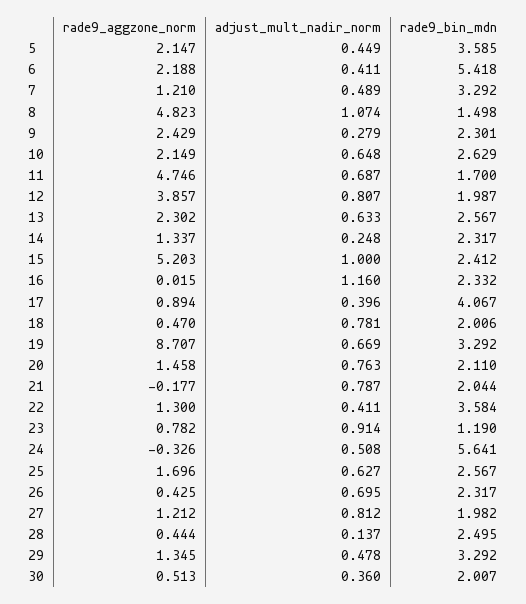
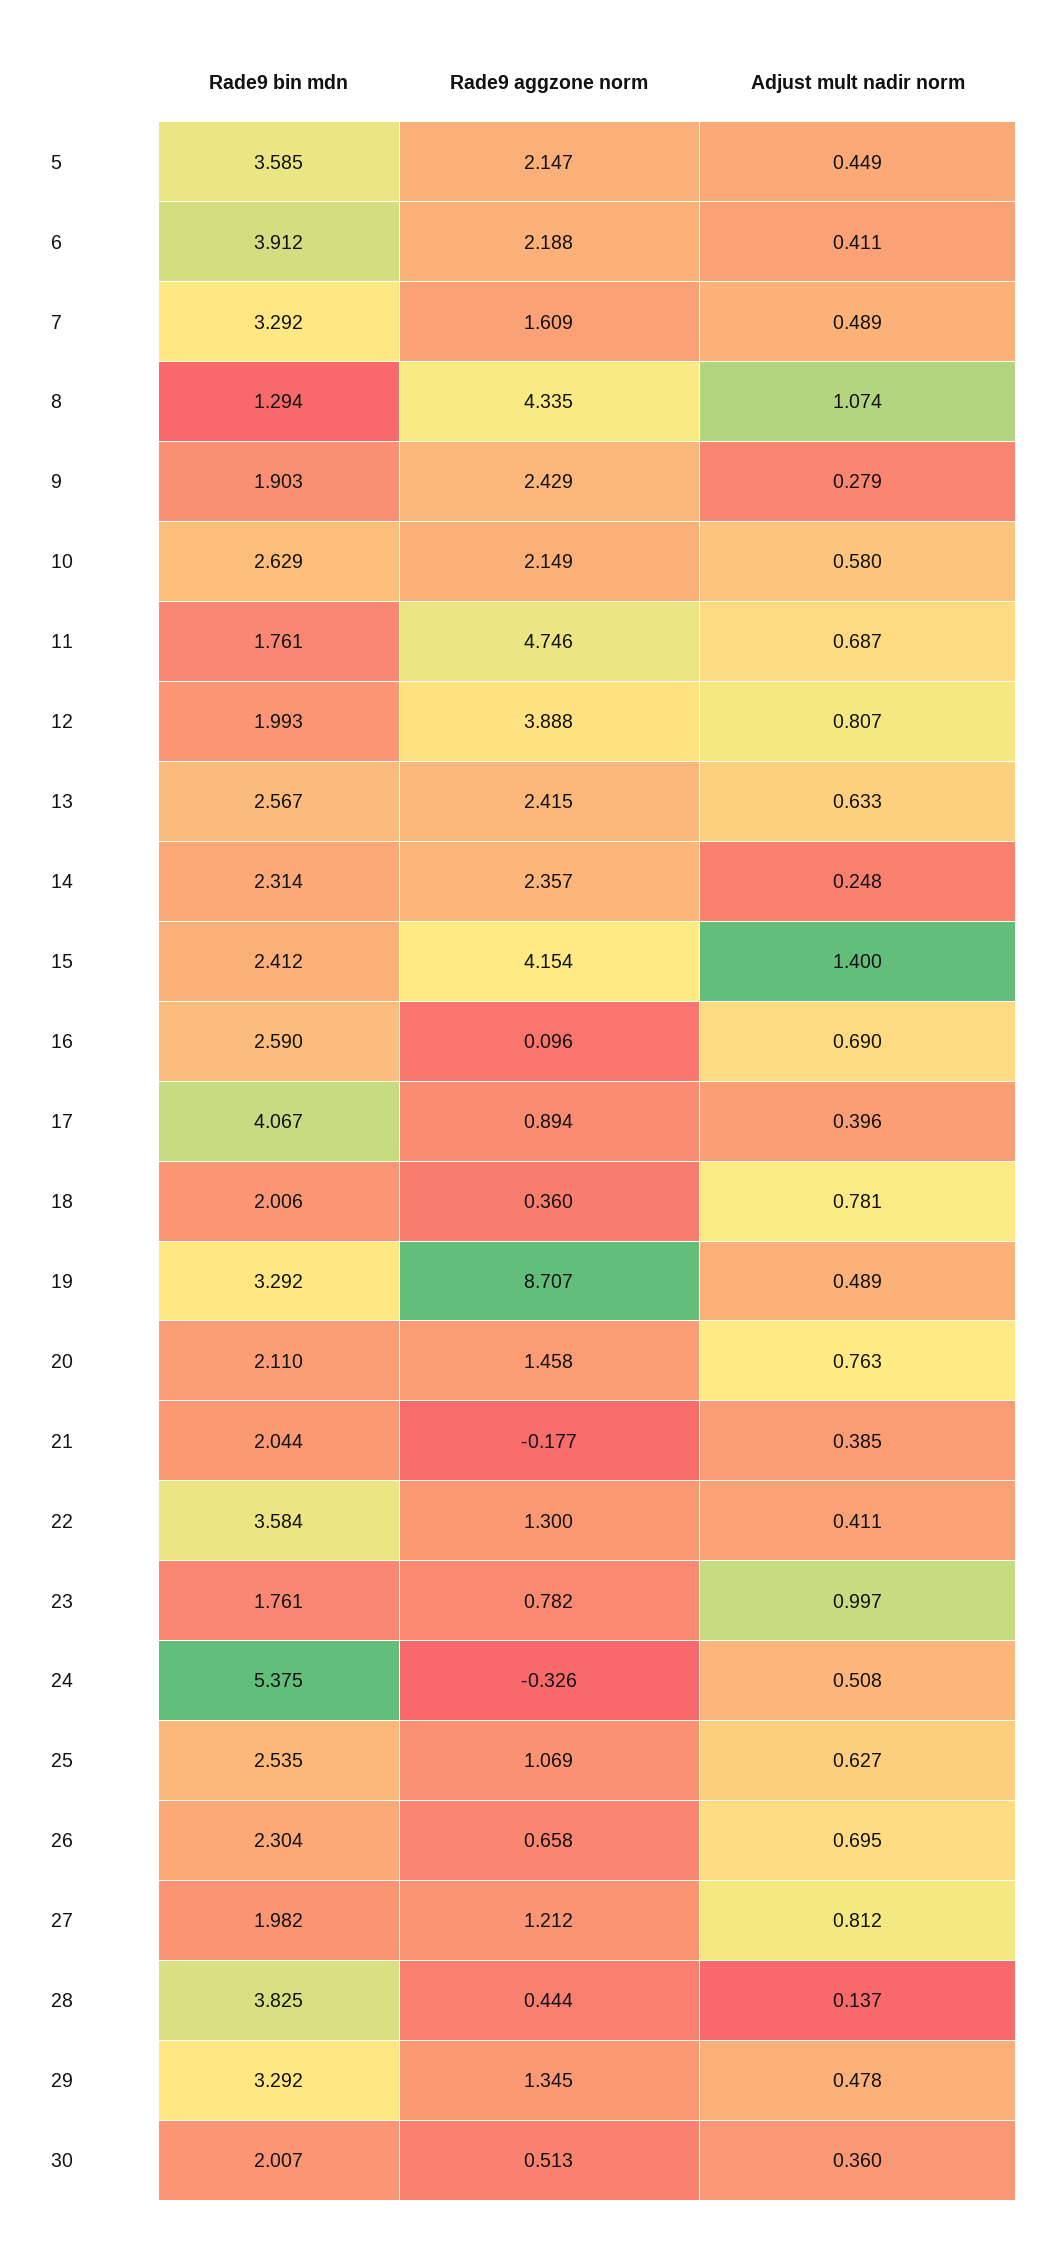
rade9_bin_mdn, 6: 5.418 -> 3.912
rade9_aggzone_norm, 7: 1.21 -> 1.609
rade9_aggzone_norm, 8: 4.823 -> 4.335
rade9_bin_mdn, 8: 1.498 -> 1.294
rade9_bin_mdn, 9: 2.301 -> 1.903
adjust_mult_nadir_norm, 10: 0.648 -> 0.58
rade9_bin_mdn, 11: 1.7 -> 1.761
rade9_aggzone_norm, 12: 3.857 -> 3.888
rade9_bin_mdn, 12: 1.987 -> 1.993
rade9_aggzone_norm, 13: 2.302 -> 2.415
rade9_aggzone_norm, 14: 1.337 -> 2.357
rade9_bin_mdn, 14: 2.317 -> 2.314
rade9_aggzone_norm, 15: 5.203 -> 4.154
adjust_mult_nadir_norm, 15: 1 -> 1.4
rade9_aggzone_norm, 16: 0.015 -> 0.096
adjust_mult_nadir_norm, 16: 1.16 -> 0.69
rade9_bin_mdn, 16: 2.332 -> 2.59
rade9_aggzone_norm, 18: 0.47 -> 0.36
adjust_mult_nadir_norm, 19: 0.669 -> 0.489
adjust_mult_nadir_norm, 21: 0.787 -> 0.385
adjust_mult_nadir_norm, 23: 0.914 -> 0.997
rade9_bin_mdn, 23: 1.19 -> 1.761
rade9_bin_mdn, 24: 5.641 -> 5.375
rade9_aggzone_norm, 25: 1.696 -> 1.069
rade9_bin_mdn, 25: 2.567 -> 2.535
rade9_aggzone_norm, 26: 0.425 -> 0.658
rade9_bin_mdn, 26: 2.317 -> 2.304
rade9_bin_mdn, 28: 2.495 -> 3.825

